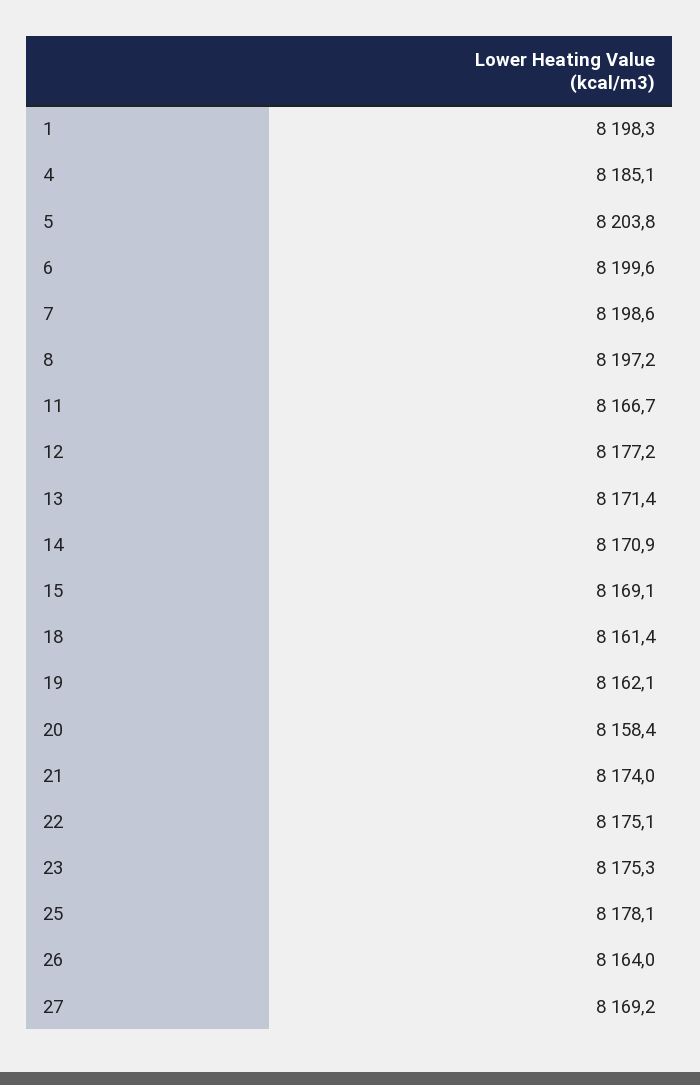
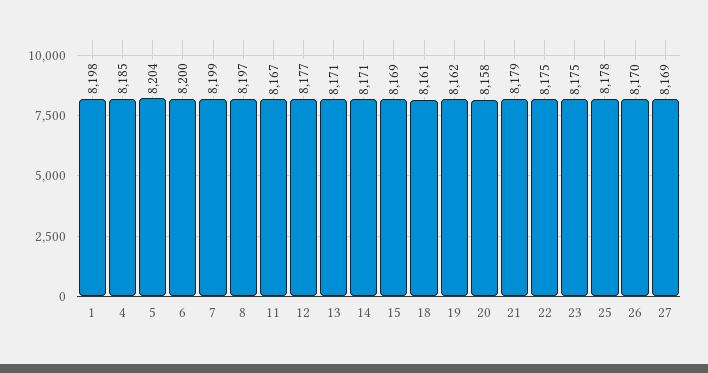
21: 8174 -> 8179
26: 8164 -> 8170

